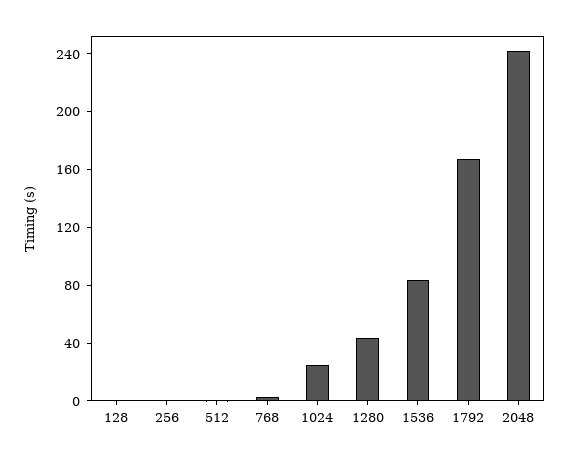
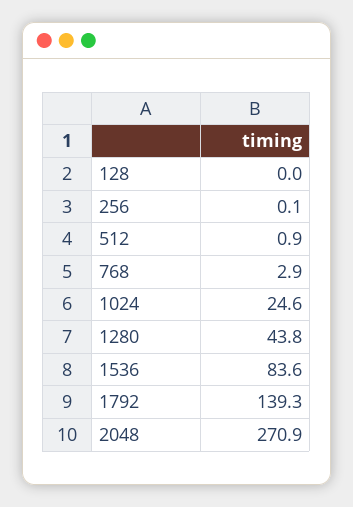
1792: 170 -> 139.3
2048: 240 -> 270.9

